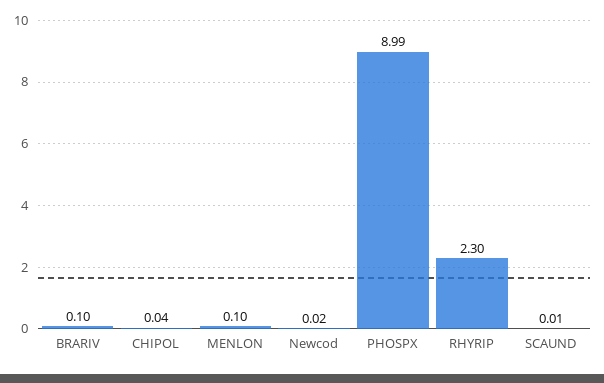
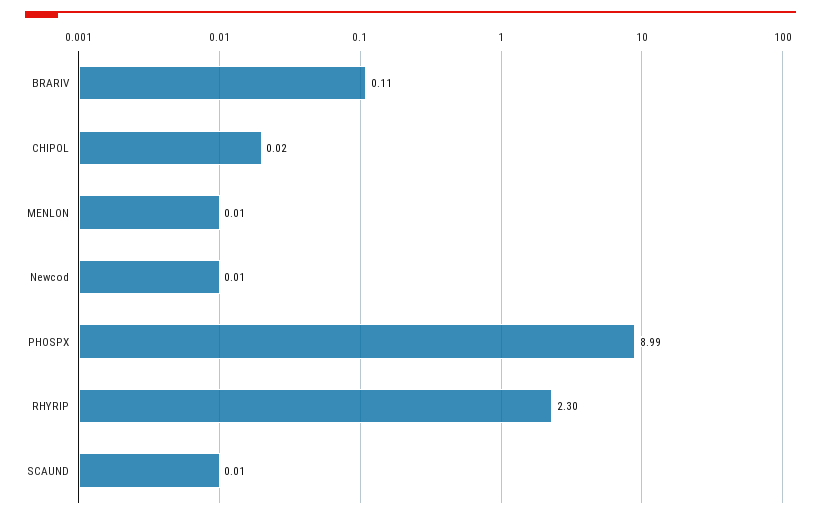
BRARIV: 0.1 -> 0.11
CHIPOL: 0.04 -> 0.02
MENLON: 0.1 -> 0.01
Newcod: 0.02 -> 0.01

